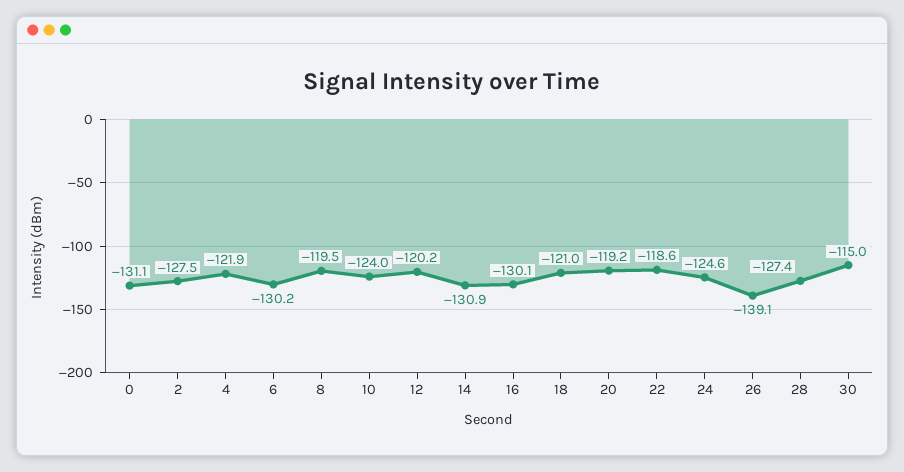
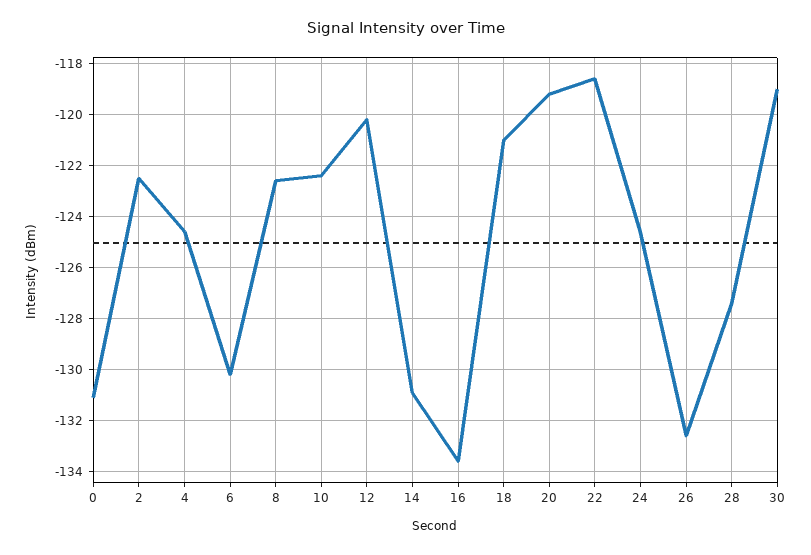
2: -127.5 -> -122.5
4: -121.9 -> -124.5
8: -119.5 -> -122.5
10: -124 -> -122.5
16: -130.1 -> -133.5
26: -139.1 -> -132.5
30: -115 -> -119

